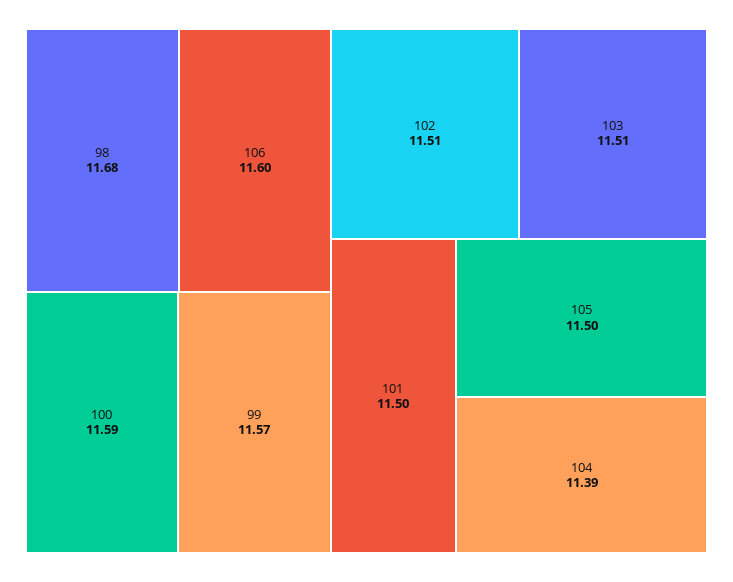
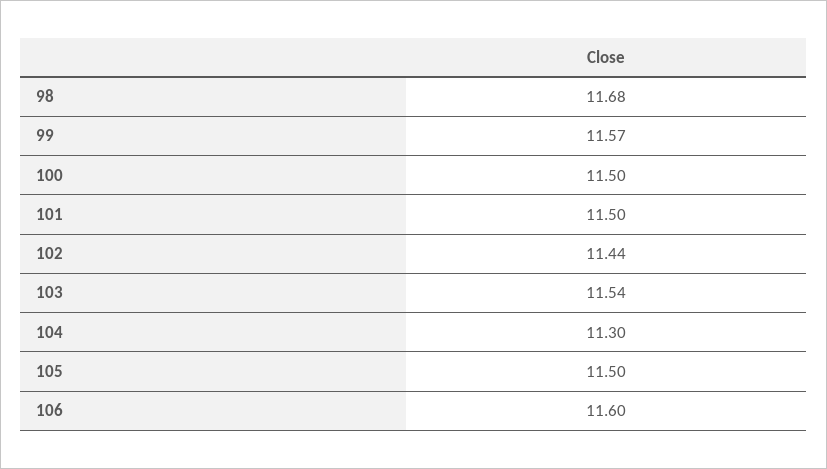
100: 11.59 -> 11.5
102: 11.51 -> 11.44
103: 11.51 -> 11.54
104: 11.39 -> 11.3

